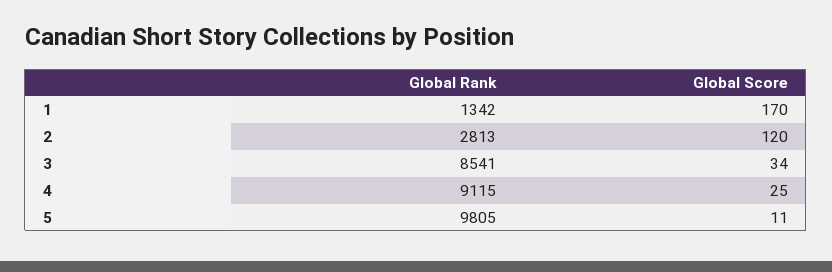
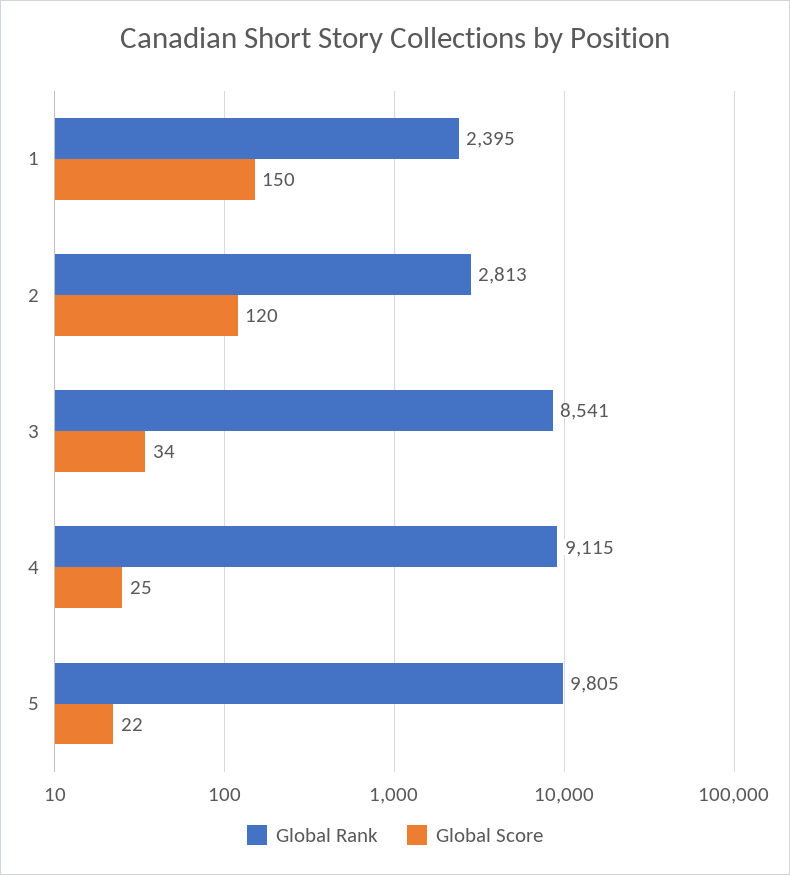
Global Rank, 1: 1342 -> 2395
Global Score, 1: 170 -> 150
Global Score, 5: 11 -> 22

